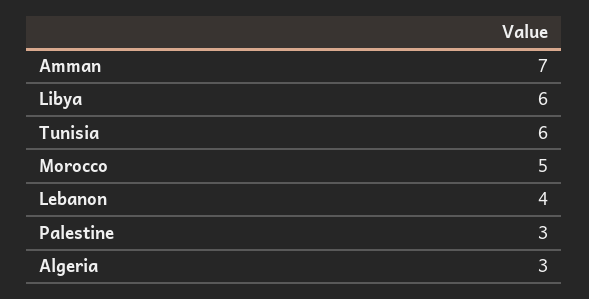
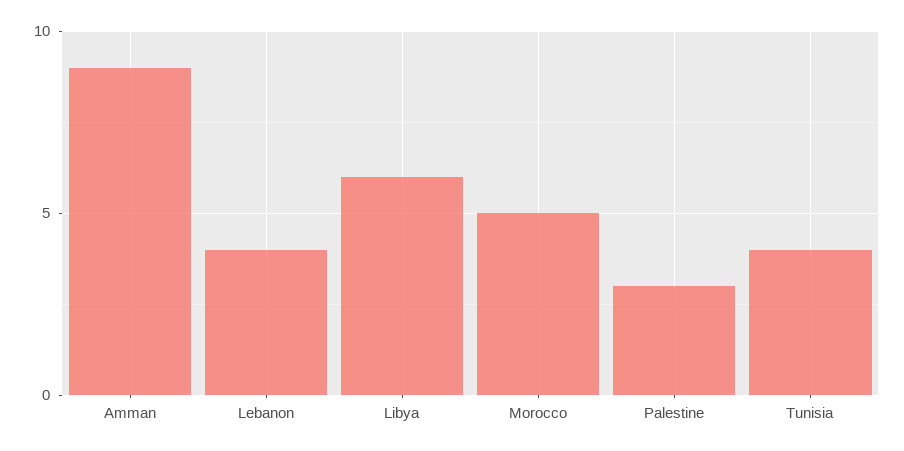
Amman: 7 -> 9
Tunisia: 6 -> 4
Algeria: 3 -> none

